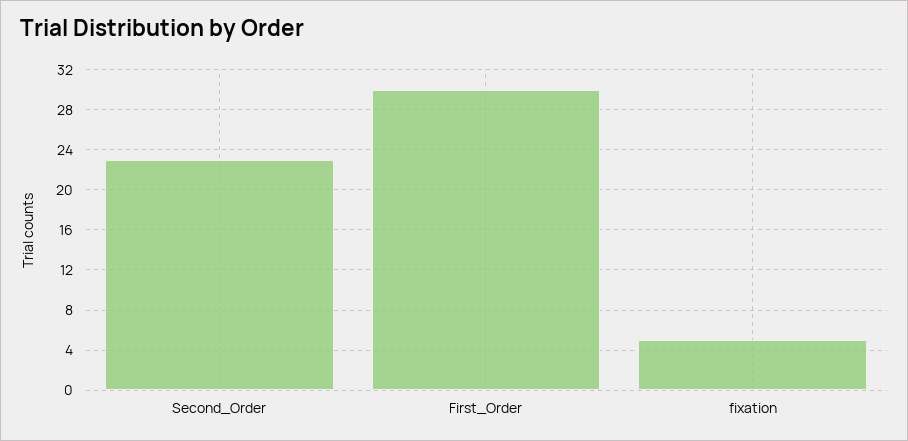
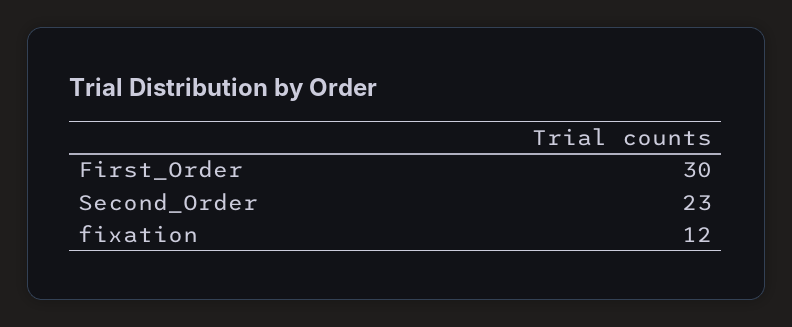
fixation: 5 -> 12

